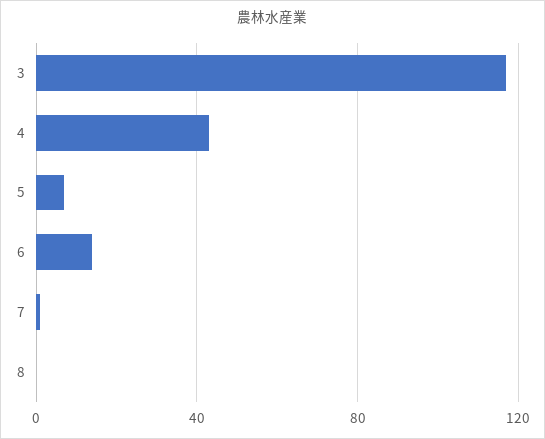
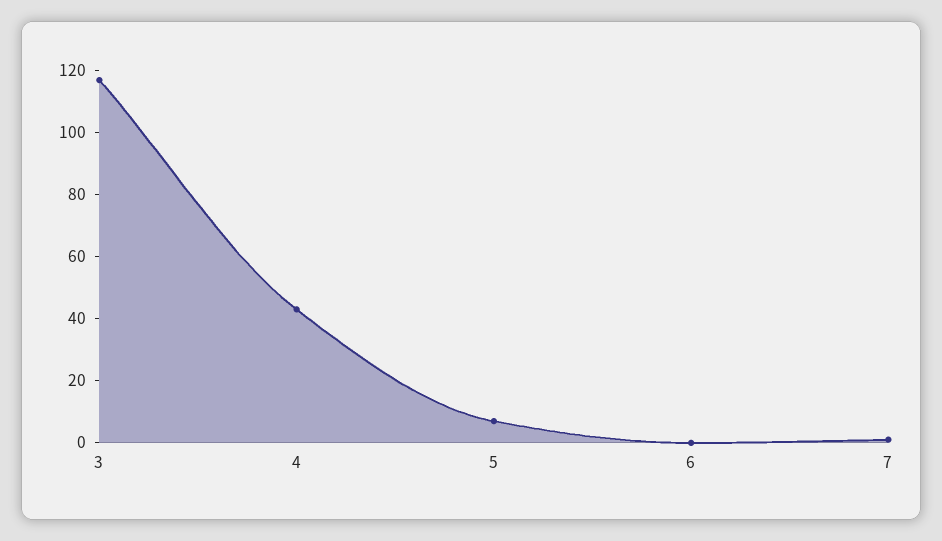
6: 15 -> 0
8: 0 -> none

